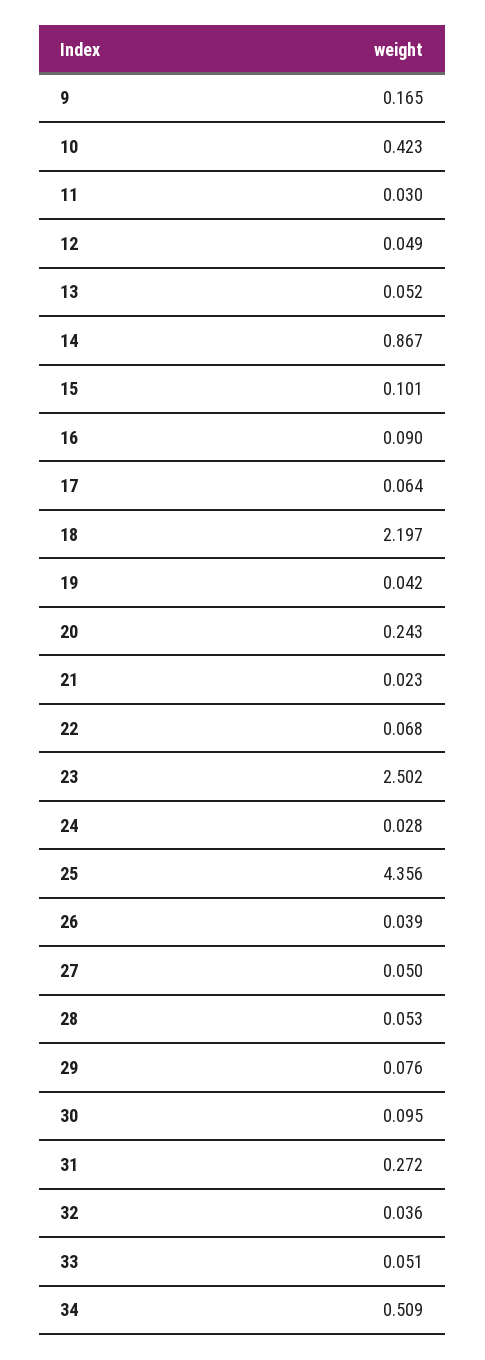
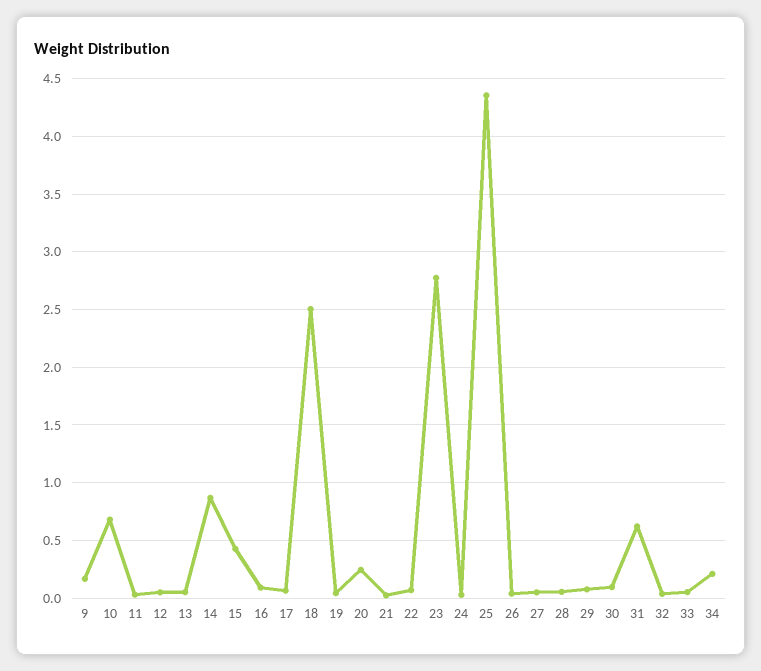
10: 0.423 -> 0.7
15: 0.101 -> 0.4
18: 2.197 -> 2.5
23: 2.502 -> 2.8
31: 0.272 -> 0.6
34: 0.509 -> 0.2

